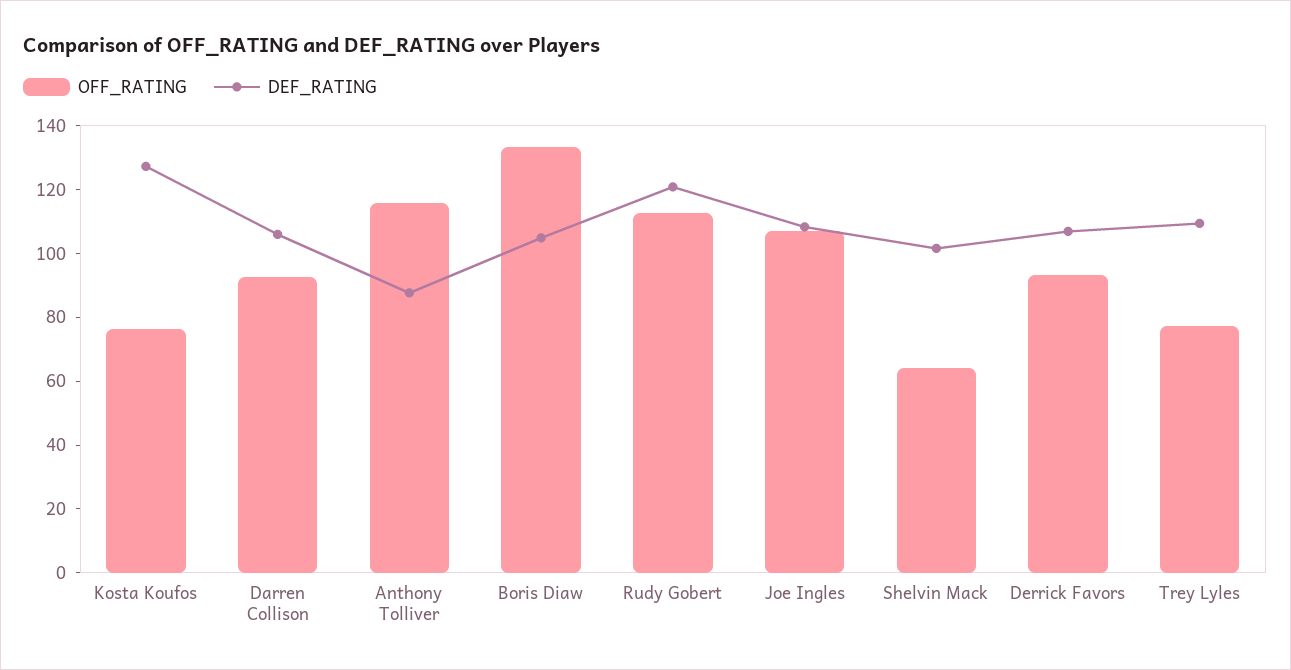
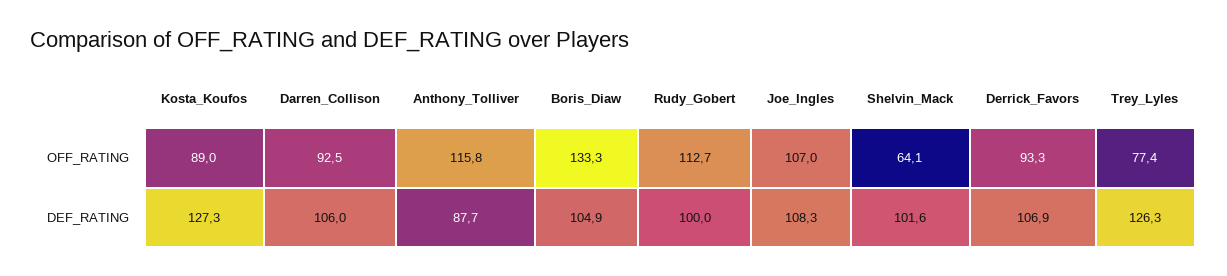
OFF_RATING, Kosta Koufos: 75 -> 89
DEF_RATING, Rudy Gobert: 120 -> 100
DEF_RATING, Trey Lyles: 110 -> 126.3

